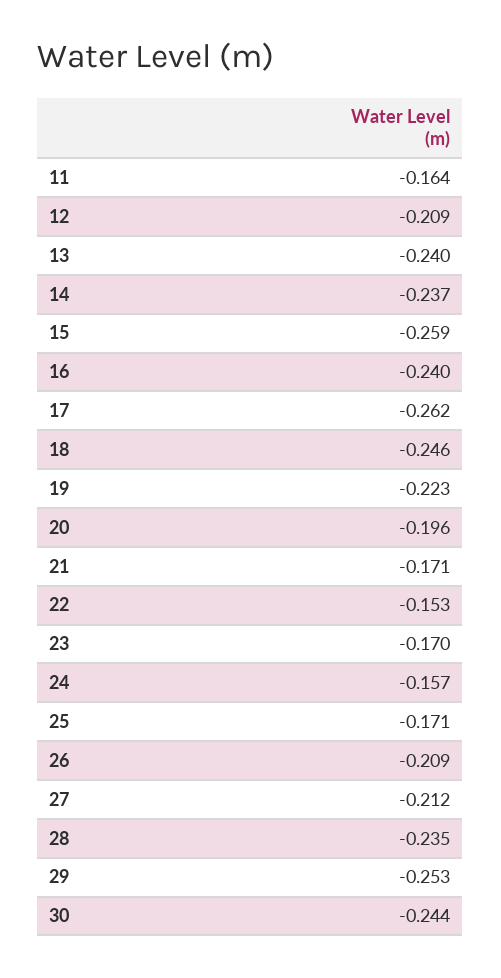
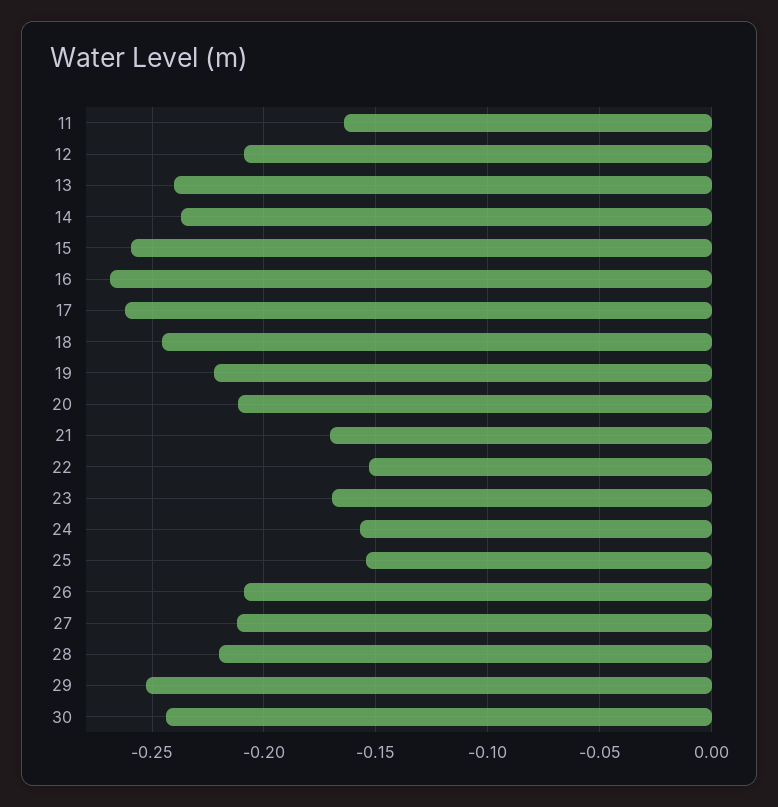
16: -0.24 -> -0.27
20: -0.196 -> -0.21
25: -0.171 -> -0.155
28: -0.235 -> -0.22

